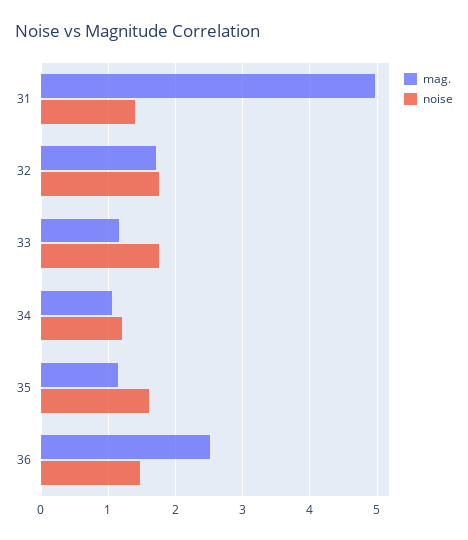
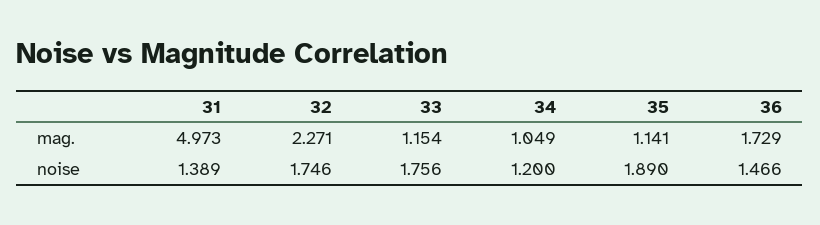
mag., 32: 1.7 -> 2.271
noise, 35: 1.6 -> 1.89
mag., 36: 2.5 -> 1.729

